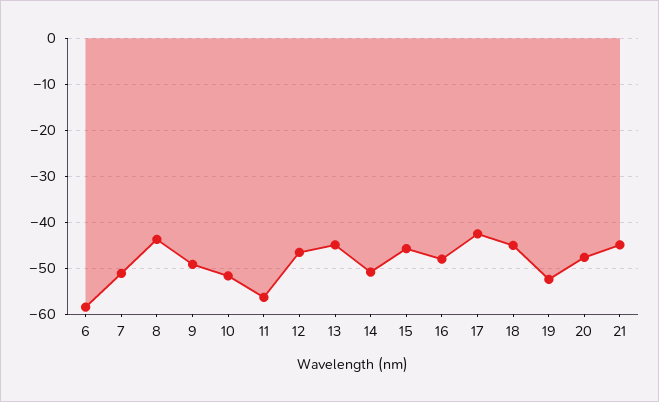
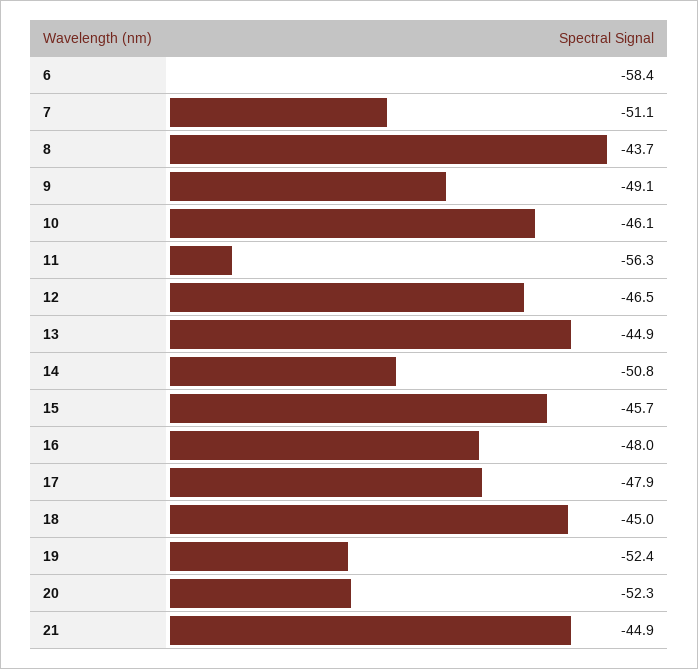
10: -52 -> -46.1
17: -42 -> -47.9
20: -48 -> -52.3

